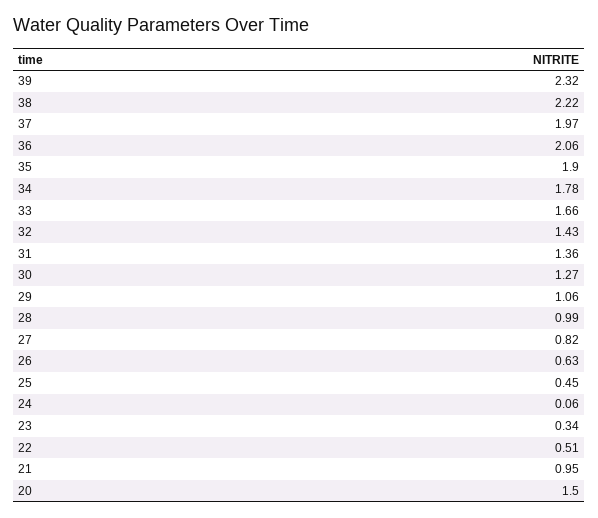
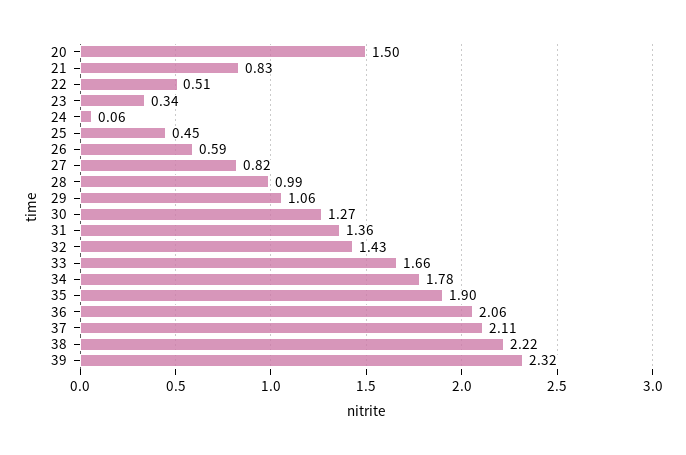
37: 1.97 -> 2.11
26: 0.63 -> 0.59
21: 0.95 -> 0.83

